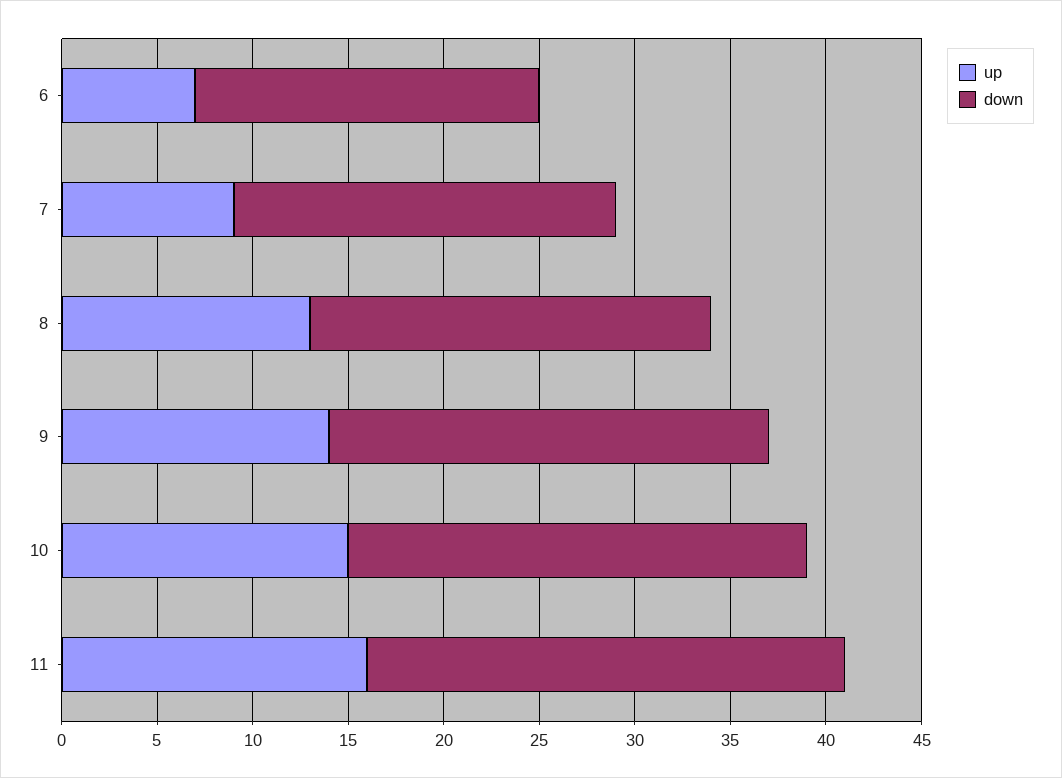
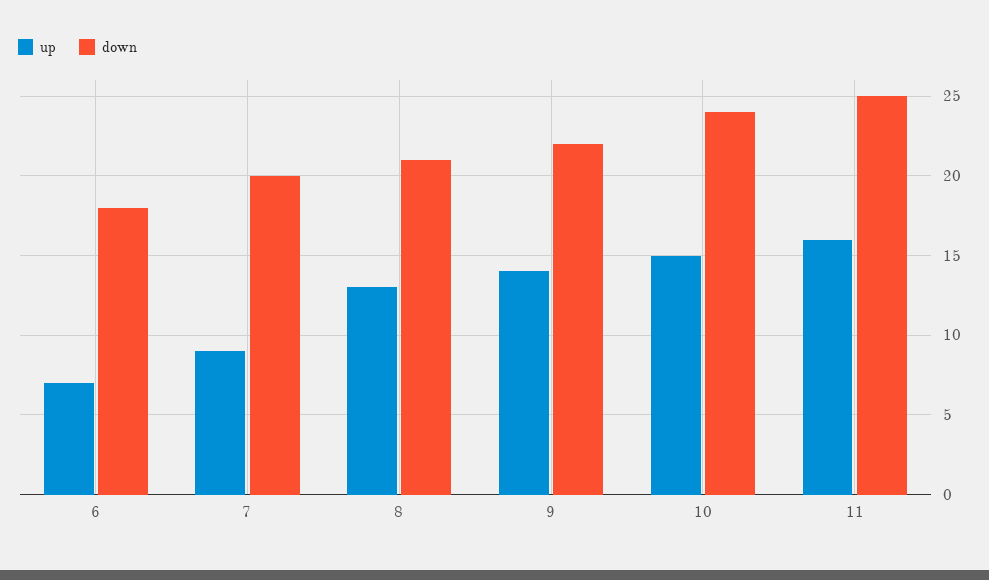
down, 9: 23 -> 22

